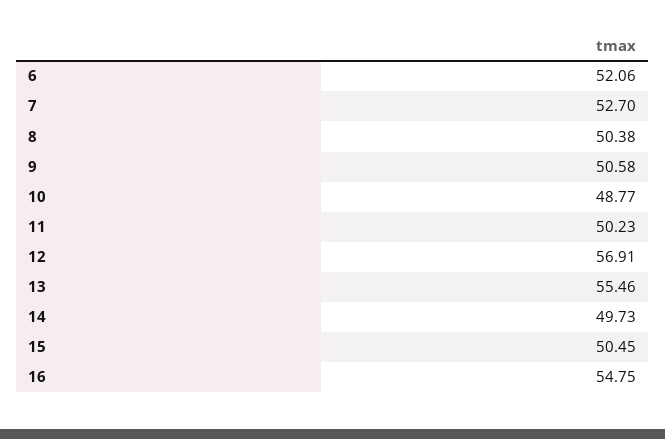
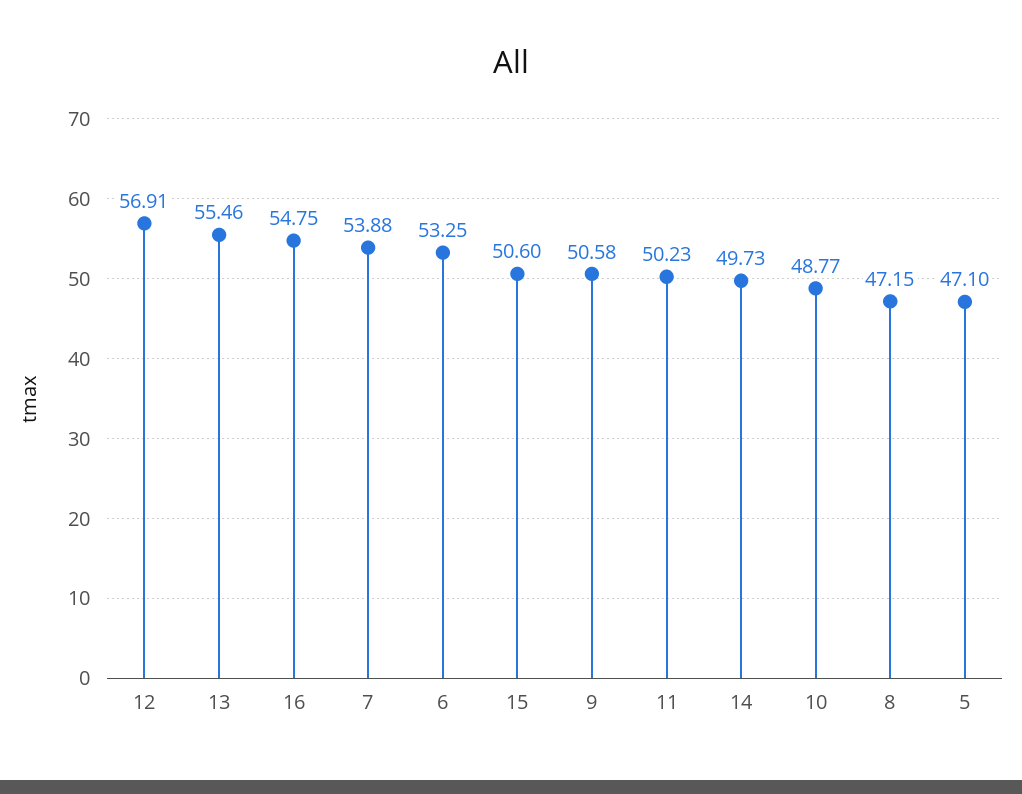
6: 52.06 -> 53.25
7: 52.7 -> 53.88
8: 50.38 -> 47.15
15: 50.45 -> 50.6
5: none -> 47.1

